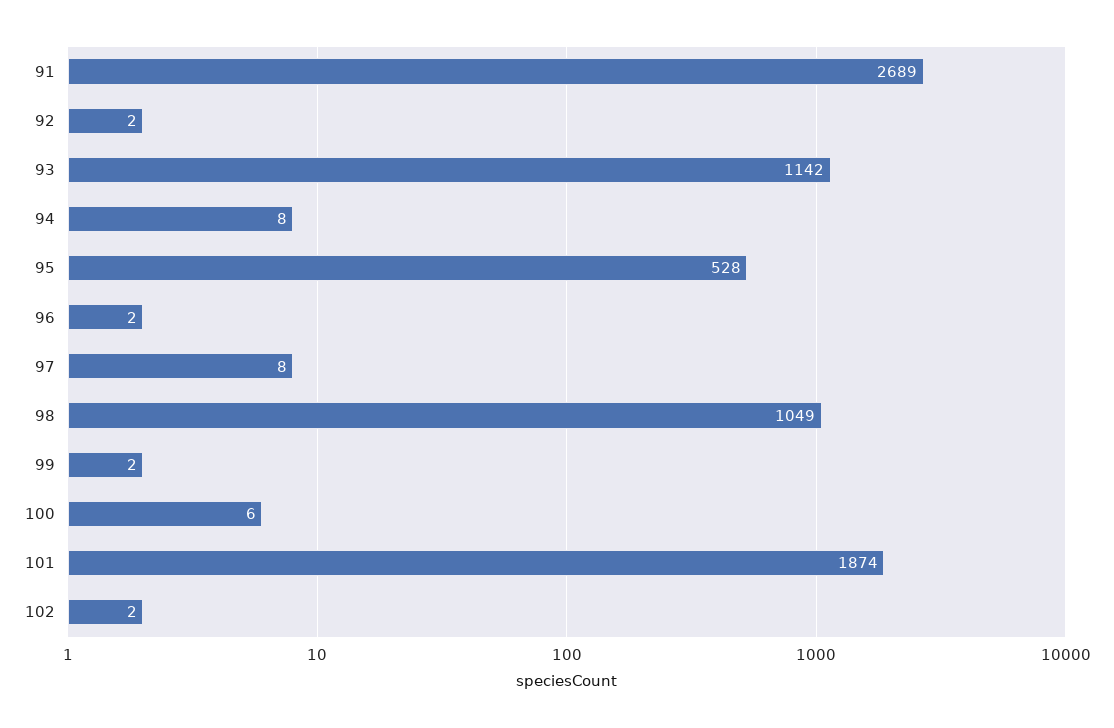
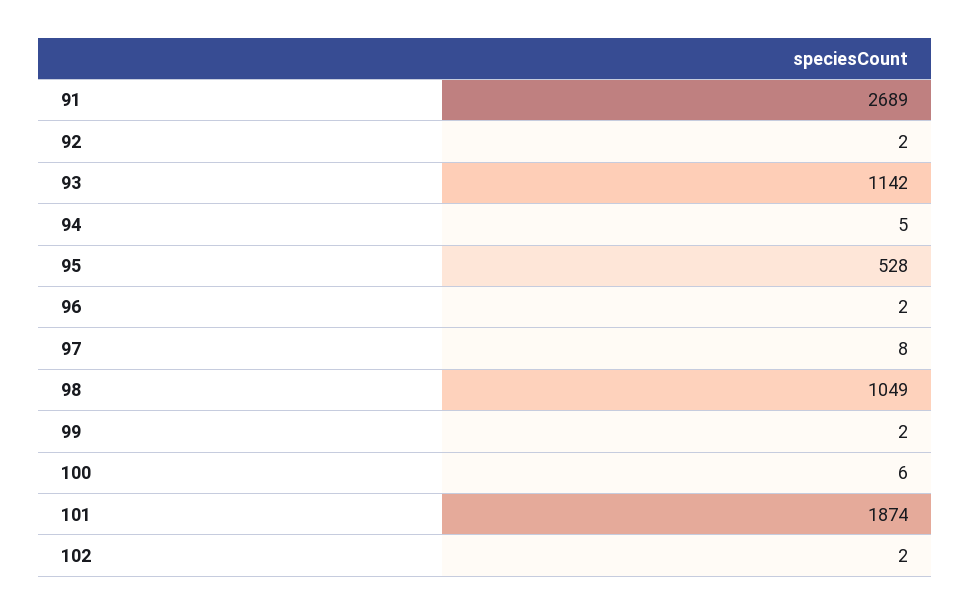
94: 8 -> 5

